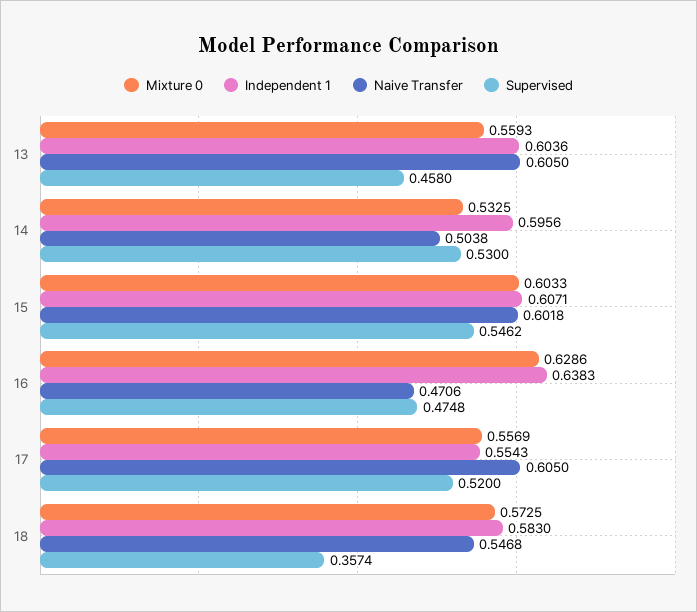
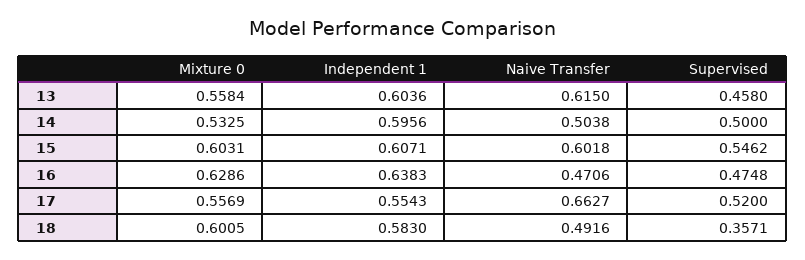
Mixture 0, 13: 0.5593 -> 0.5584
Naive Transfer, 13: 0.605 -> 0.615
Supervised, 14: 0.53 -> 0.5
Mixture 0, 15: 0.6033 -> 0.6031
Naive Transfer, 17: 0.605 -> 0.6627
Mixture 0, 18: 0.5725 -> 0.6005
Naive Transfer, 18: 0.5468 -> 0.4916
Supervised, 18: 0.3574 -> 0.3571

